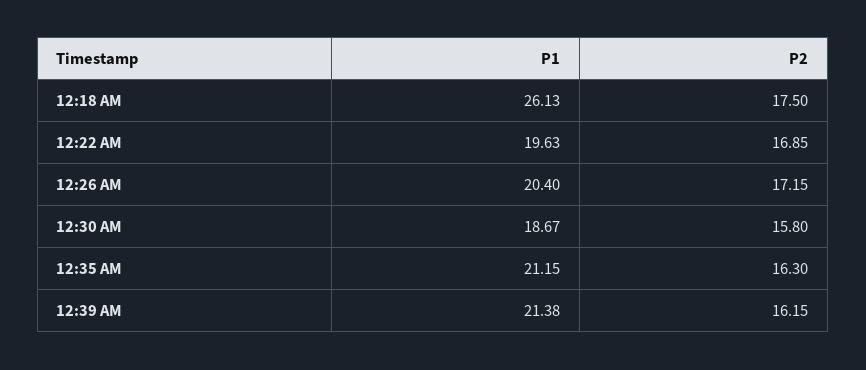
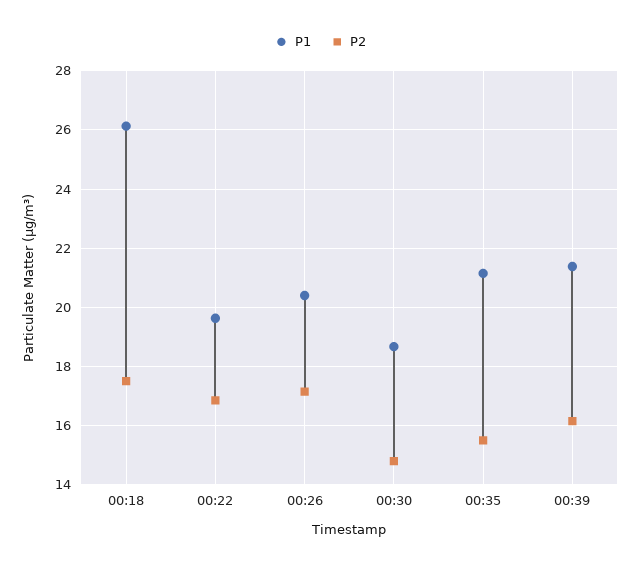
P2, 12:30 AM: 15.8 -> 14.75
P2, 12:35 AM: 16.3 -> 15.5

